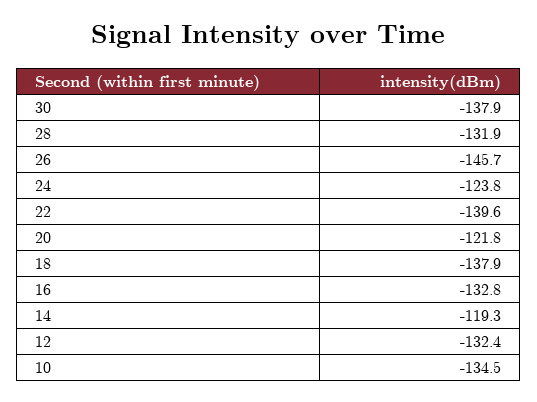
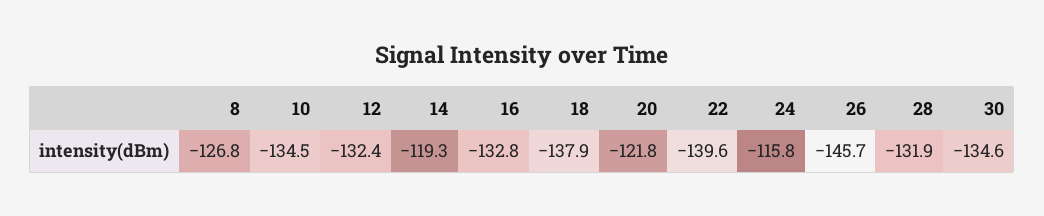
30: -137.9 -> -134.6
24: -123.8 -> -115.8
8: none -> -126.8

